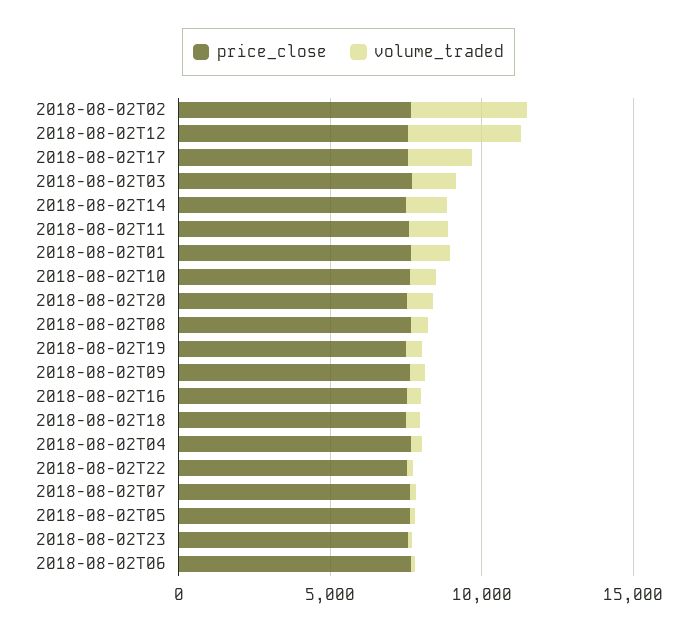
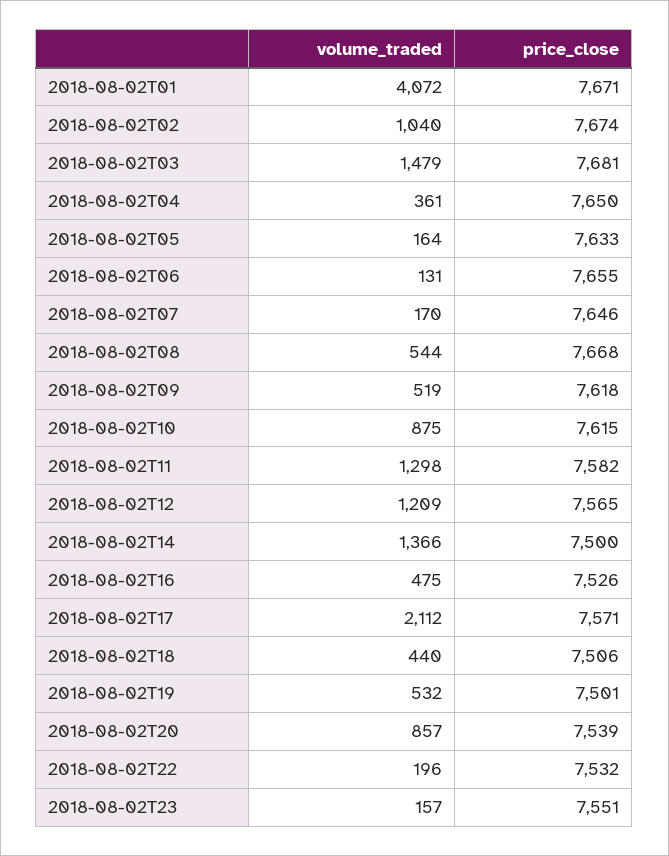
volume_traded, 2018-08-02T02: 4000 -> 1040
volume_traded, 2018-08-02T12: 4000 -> 1209
volume_traded, 2018-08-02T01: 1000 -> 4072

